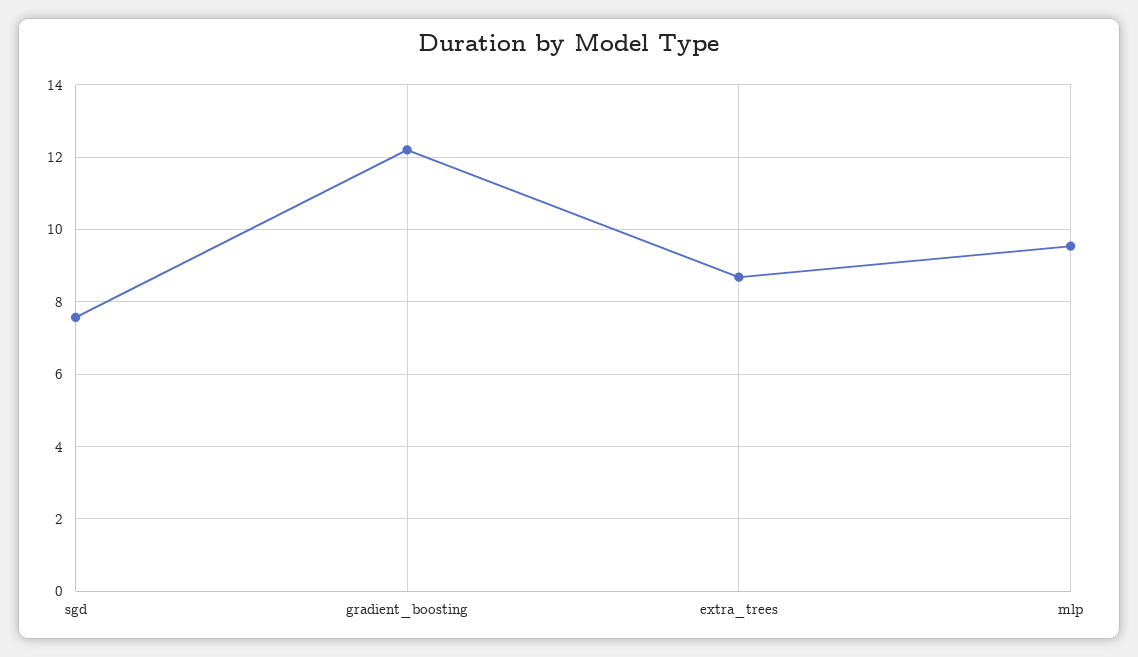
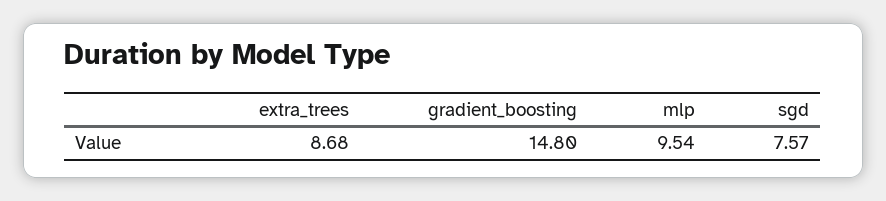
gradient_boosting: 12.2 -> 14.8

